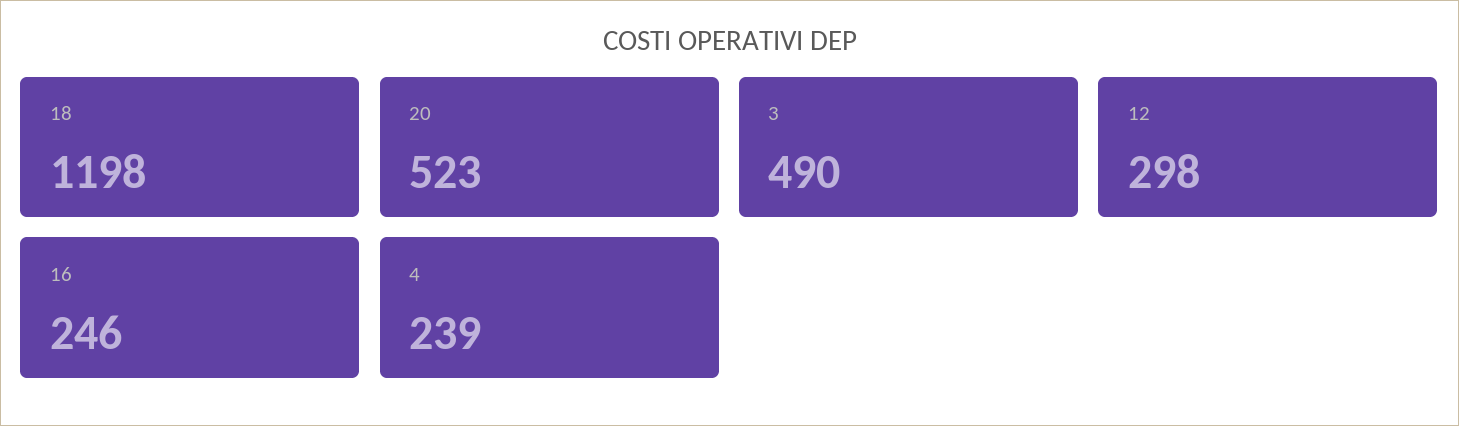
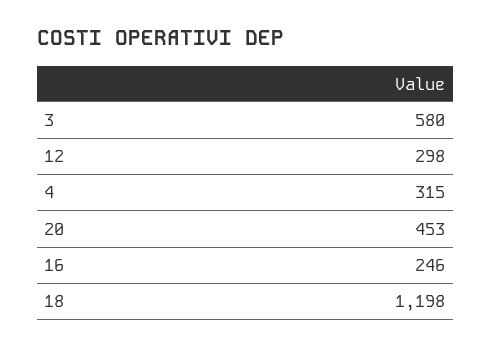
20: 523 -> 453
3: 490 -> 580
4: 239 -> 315

